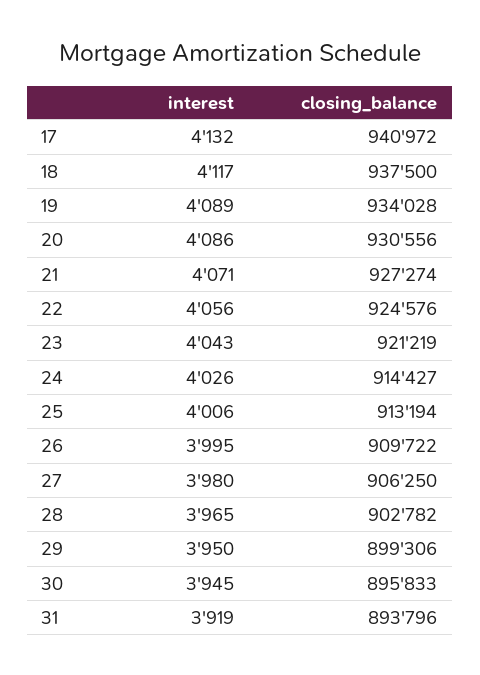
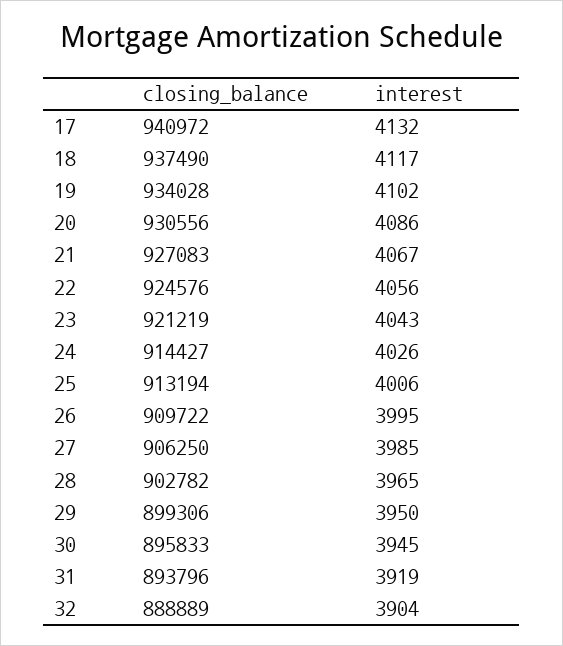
closing_balance, 18: 937500 -> 937490
interest, 19: 4089 -> 4102
interest, 21: 4071 -> 4067
closing_balance, 21: 927274 -> 927083
interest, 27: 3980 -> 3985
closing_balance, 32: none -> 888889
interest, 32: none -> 3904

